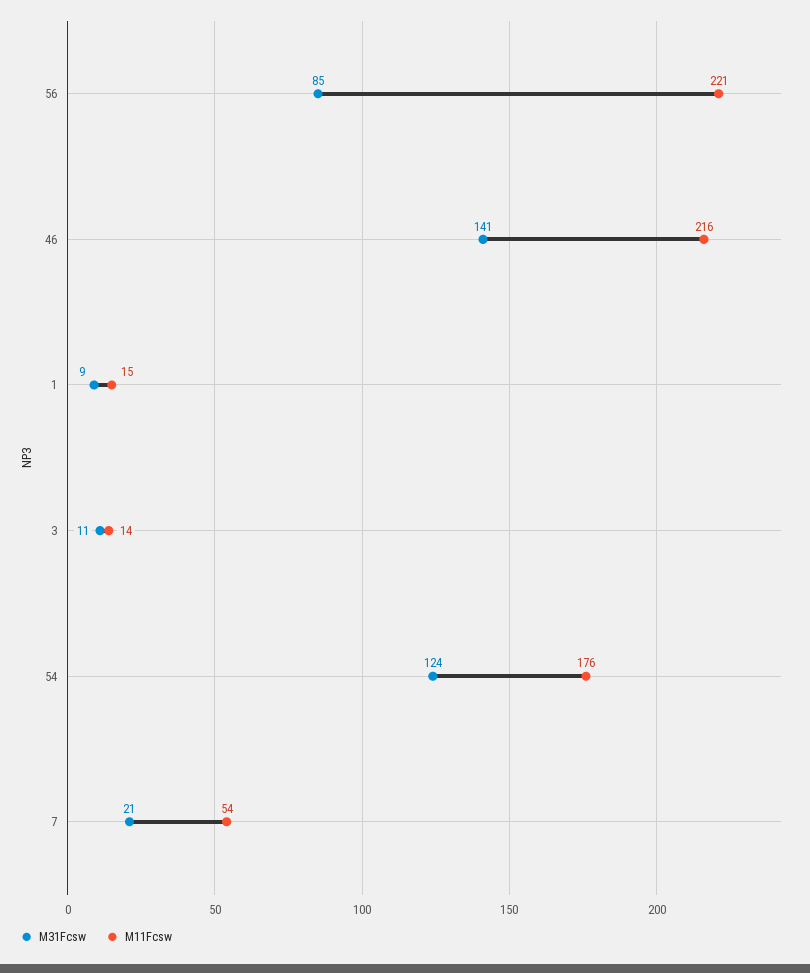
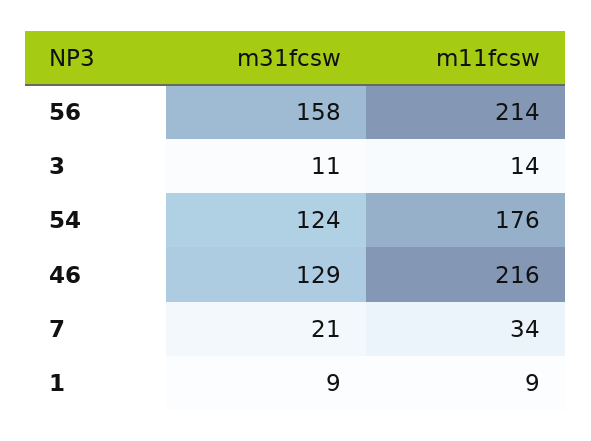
M31Fcsw, 56: 85 -> 158
M11Fcsw, 56: 221 -> 214
M31Fcsw, 46: 141 -> 129
M11Fcsw, 1: 15 -> 9
M11Fcsw, 7: 54 -> 34

